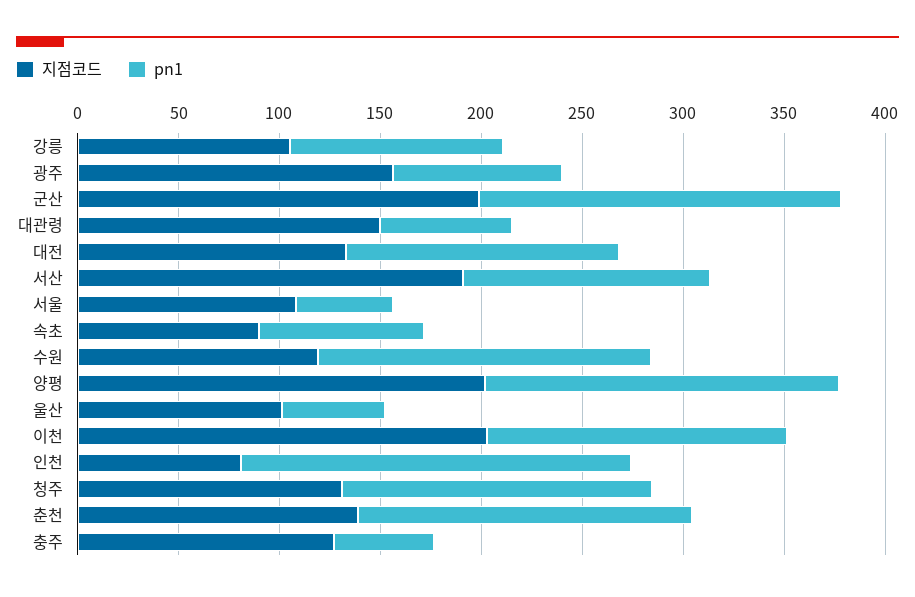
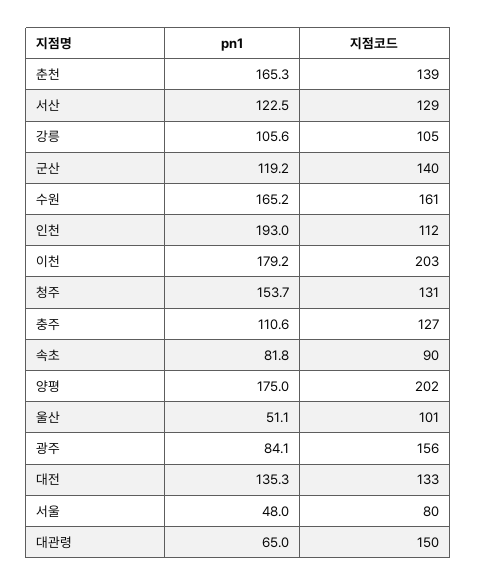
지점코드, 군산: 200 -> 140
pn1, 군산: 180 -> 119.2
지점코드, 서산: 190 -> 129
지점코드, 서울: 110 -> 80
지점코드, 수원: 120 -> 161
pn1, 이천: 150 -> 179.2
지점코드, 인천: 80 -> 112
pn1, 충주: 50 -> 110.6

